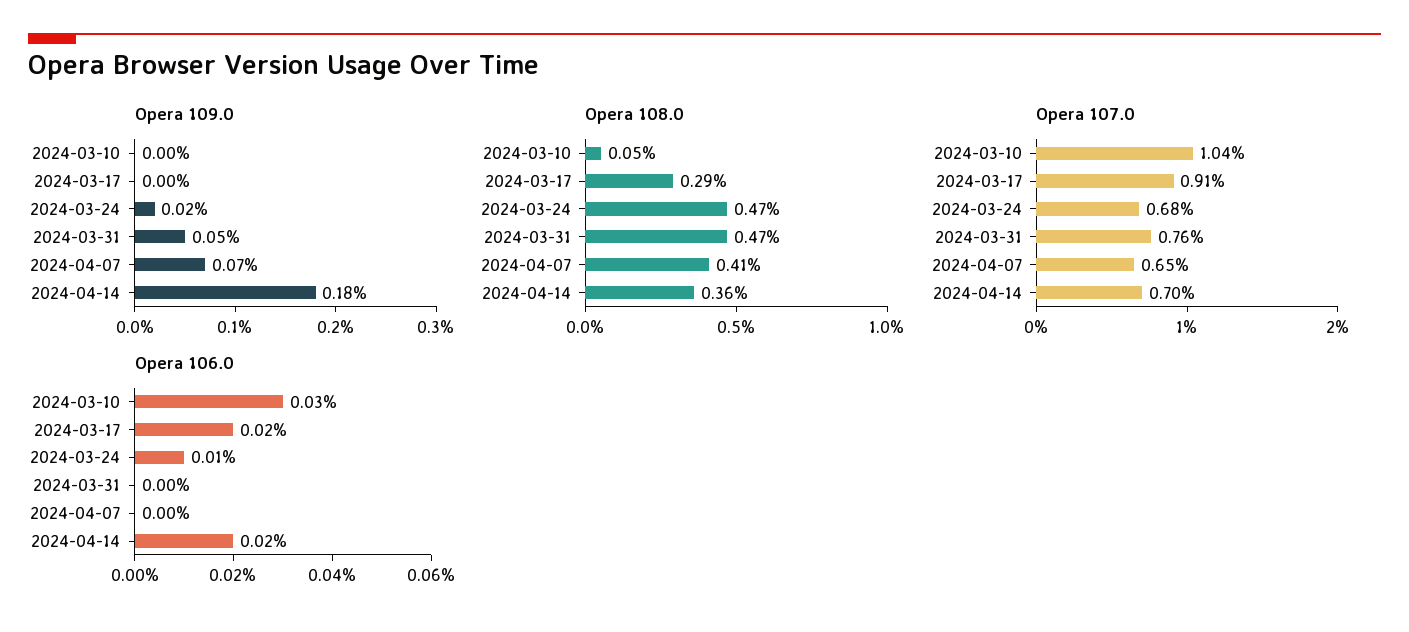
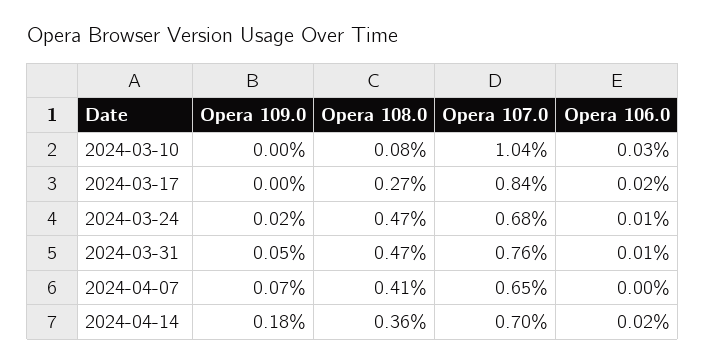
Opera 108.0, 2024-03-10: 0.05 -> 0.08
Opera 108.0, 2024-03-17: 0.29 -> 0.27
Opera 107.0, 2024-03-17: 0.91 -> 0.84
Opera 106.0, 2024-03-31: 0 -> 0.01

